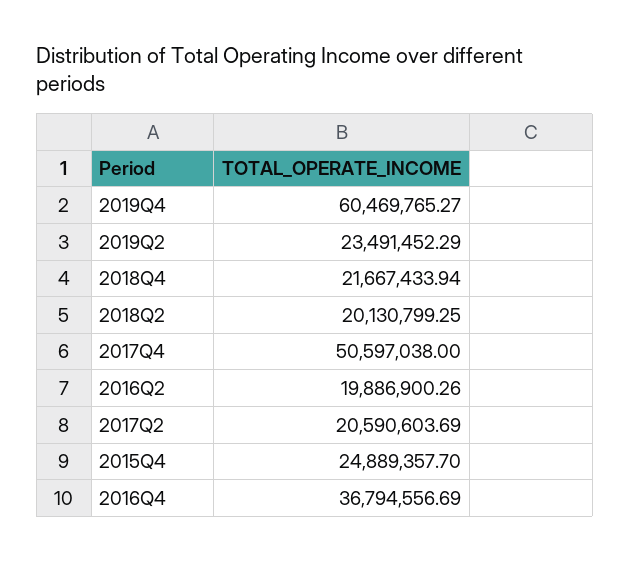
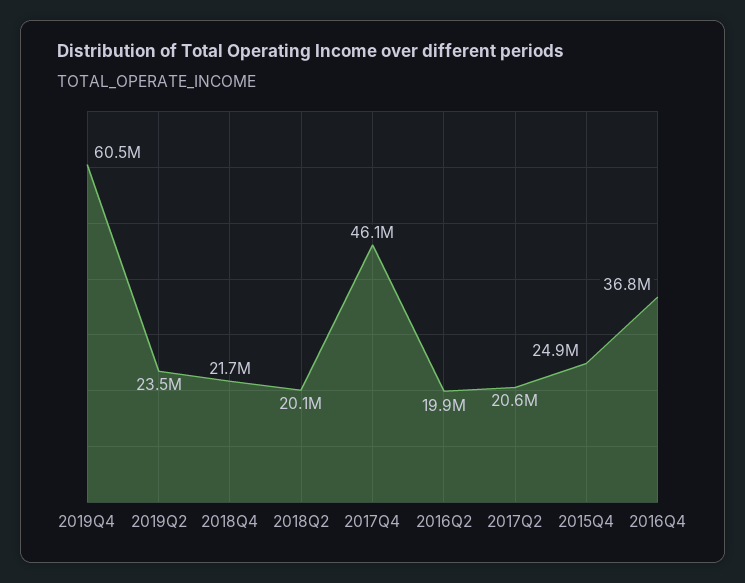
2017Q4: 50597038 -> 46100000

